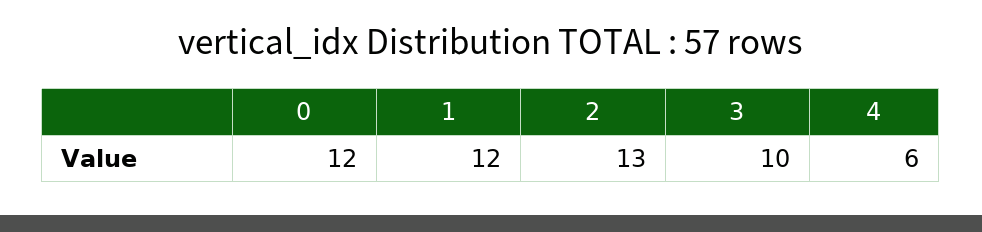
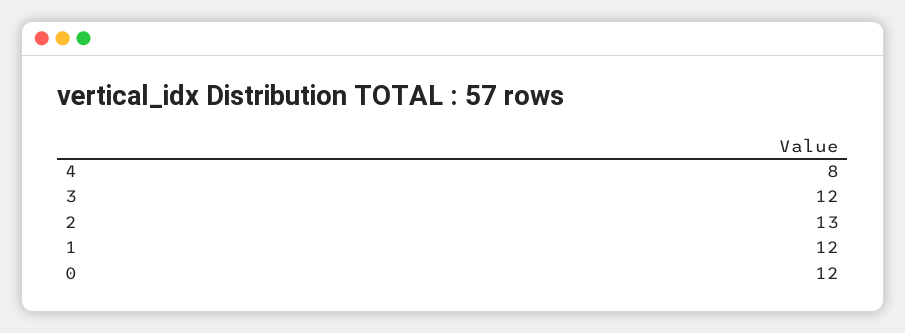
3: 10 -> 12
4: 6 -> 8

